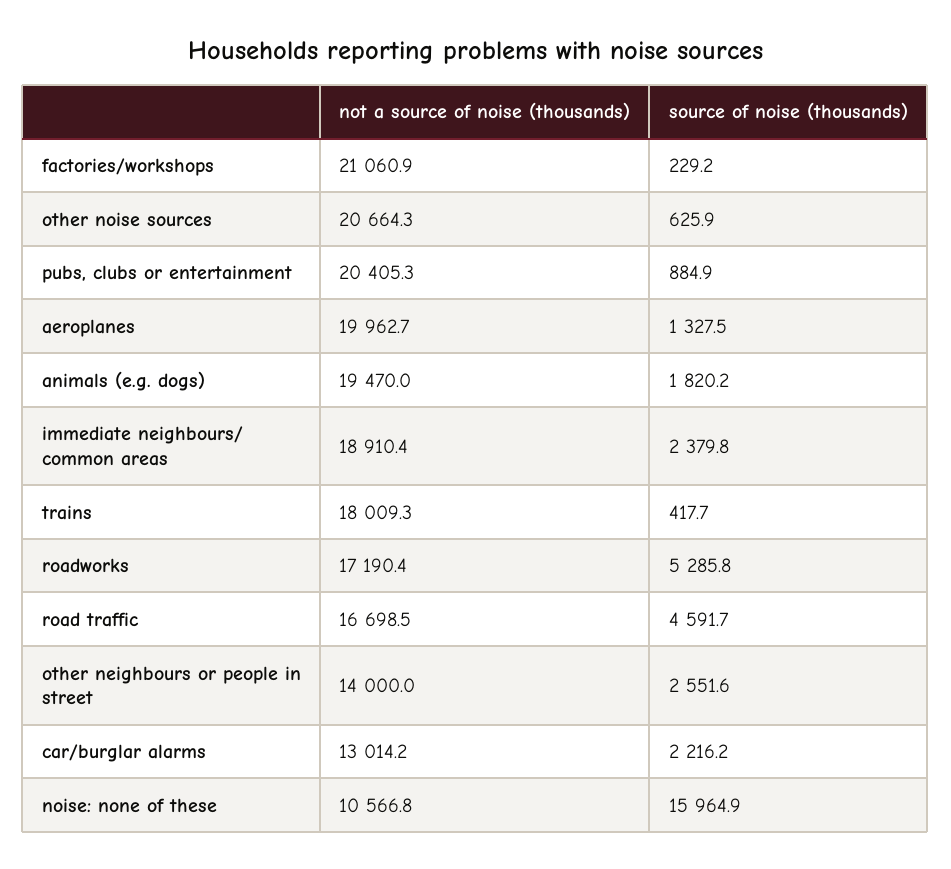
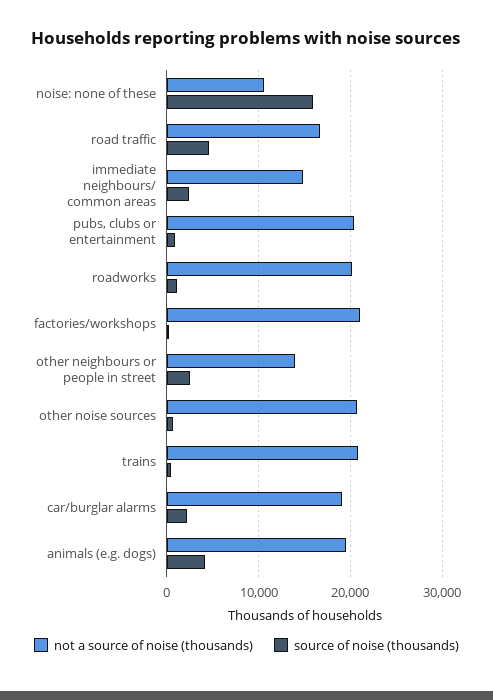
not a source of noise (thousands), aeroplanes: 19962.7 -> none
source of noise (thousands), aeroplanes: 1327.5 -> none
source of noise (thousands), animals (e.g. dogs): 1820.2 -> 4000
not a source of noise (thousands), immediate neighbours/ common areas: 18910.4 -> 15000
not a source of noise (thousands), trains: 18009.3 -> 21000
not a source of noise (thousands), roadworks: 17190.4 -> 20000
source of noise (thousands), roadworks: 5285.8 -> 1000
not a source of noise (thousands), car/burglar alarms: 13014.2 -> 19000

